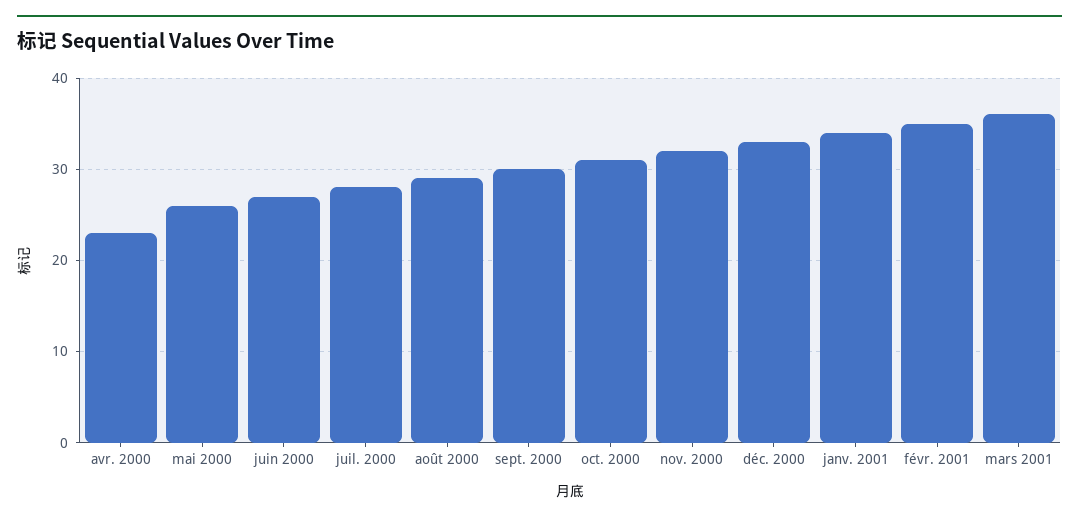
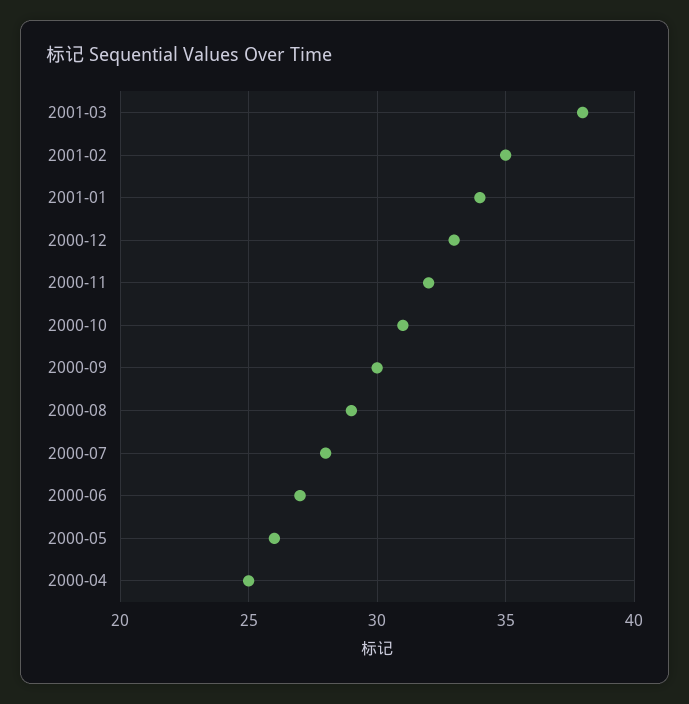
avr. 2000: 23 -> 25
mars 2001: 36 -> 38

